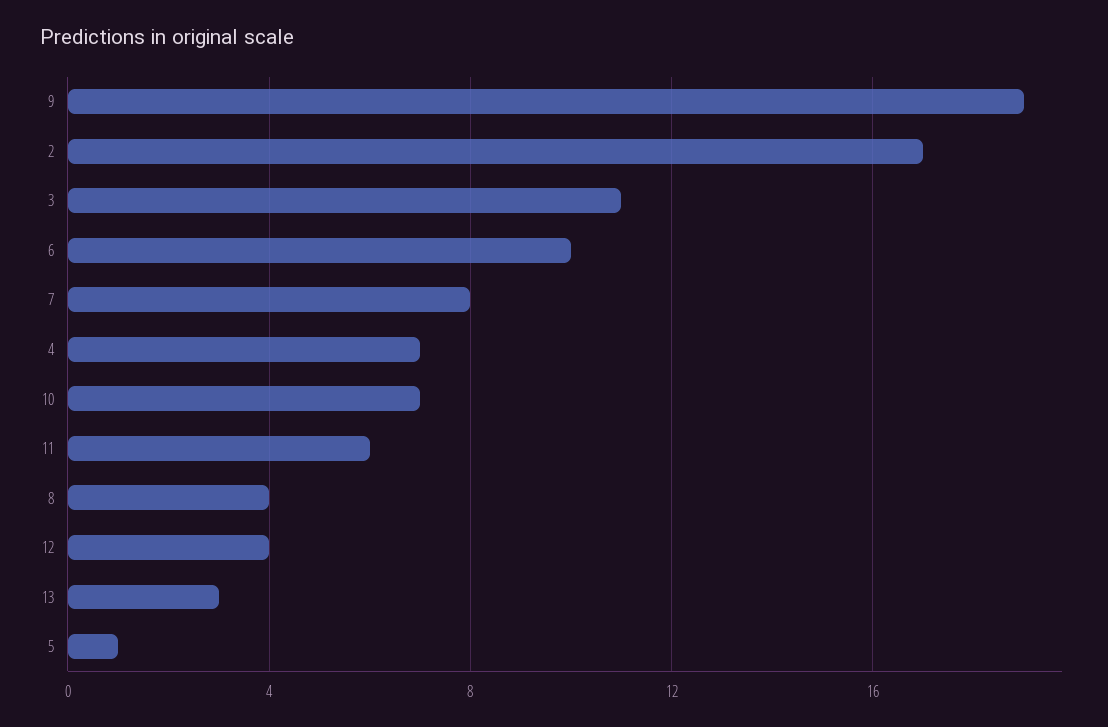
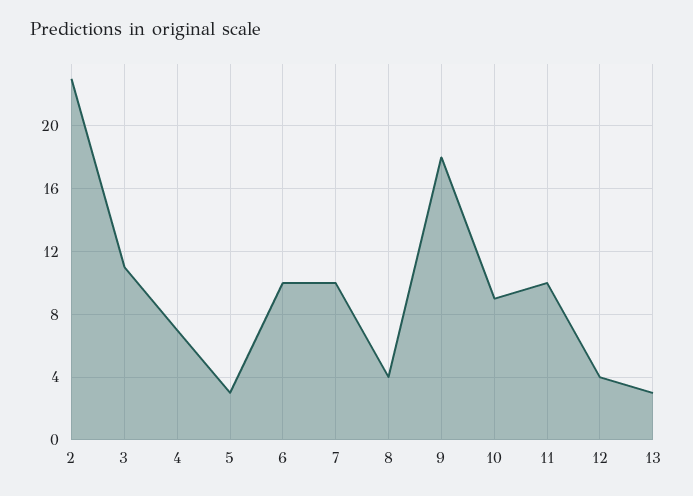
9: 19 -> 18
2: 17 -> 23
7: 8 -> 10
10: 7 -> 9
11: 6 -> 10
5: 1 -> 3

